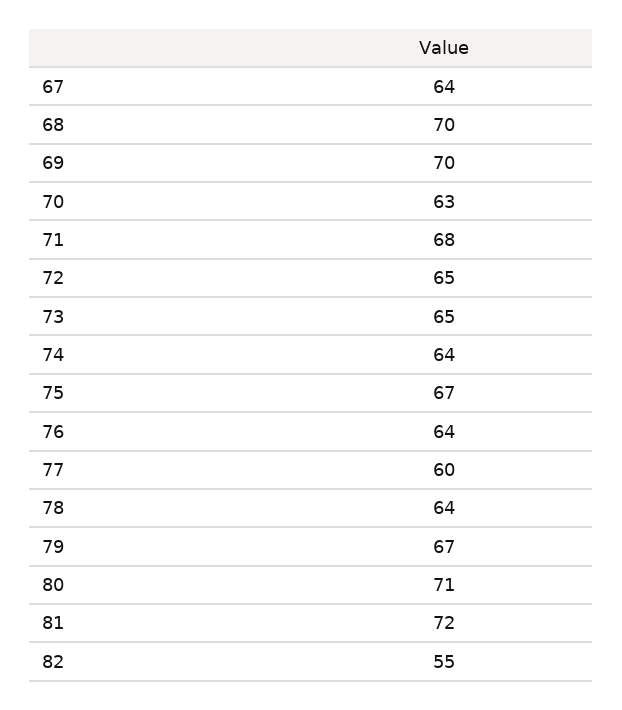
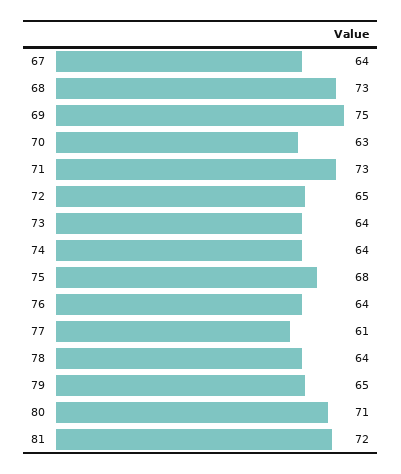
68: 70 -> 73
69: 70 -> 75
71: 68 -> 73
73: 65 -> 64
75: 67 -> 68
77: 60 -> 61
79: 67 -> 65
82: 55 -> none

